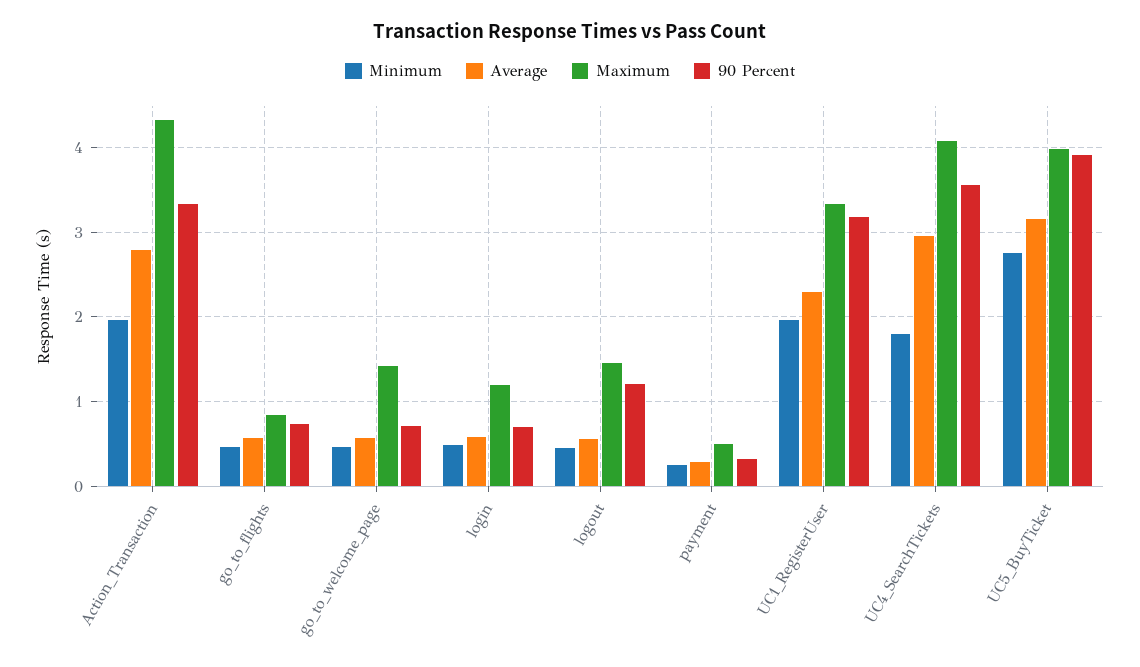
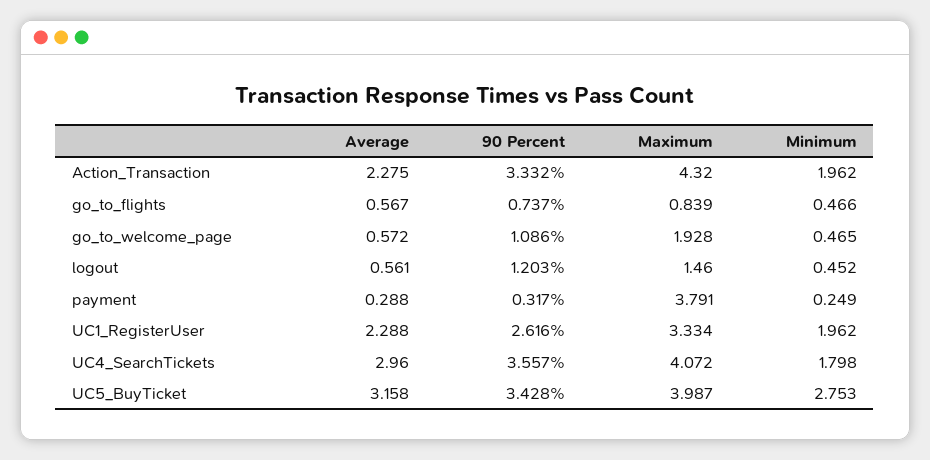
Average, Action_Transaction: 2.8 -> 2.275
Maximum, go_to_welcome_page: 1.4 -> 1.928
90 Percent, go_to_welcome_page: 0.7 -> 1.086
Minimum, login: 0.5 -> none
Average, login: 0.6 -> none
Maximum, login: 1.2 -> none
90 Percent, login: 0.7 -> none
Maximum, payment: 0.5 -> 3.791
90 Percent, UC1_RegisterUser: 3.2 -> 2.616
90 Percent, UC5_BuyTicket: 3.9 -> 3.428

